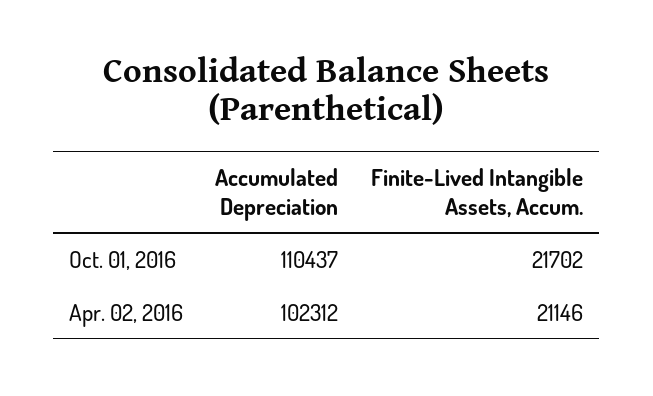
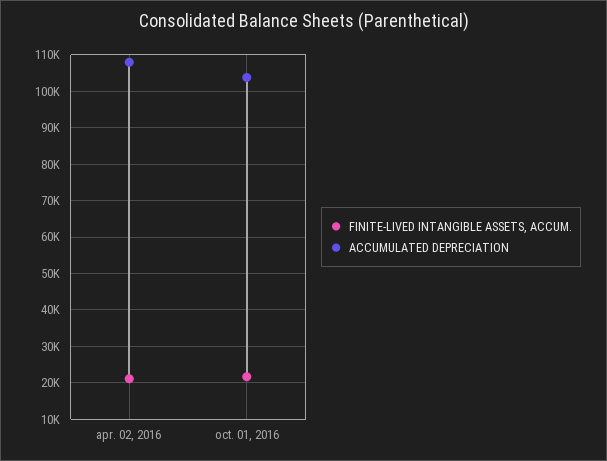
Accumulated Depreciation, Oct. 01, 2016: 110437 -> 104000
Accumulated Depreciation, Apr. 02, 2016: 102312 -> 108000

